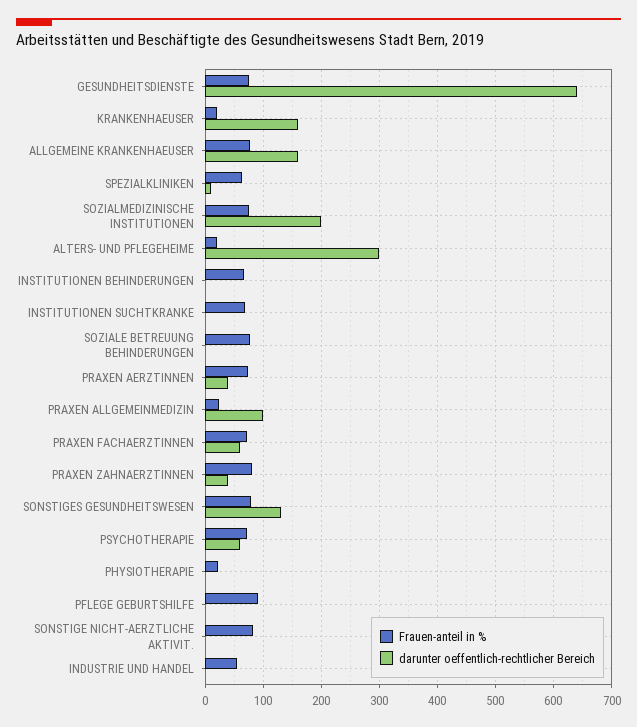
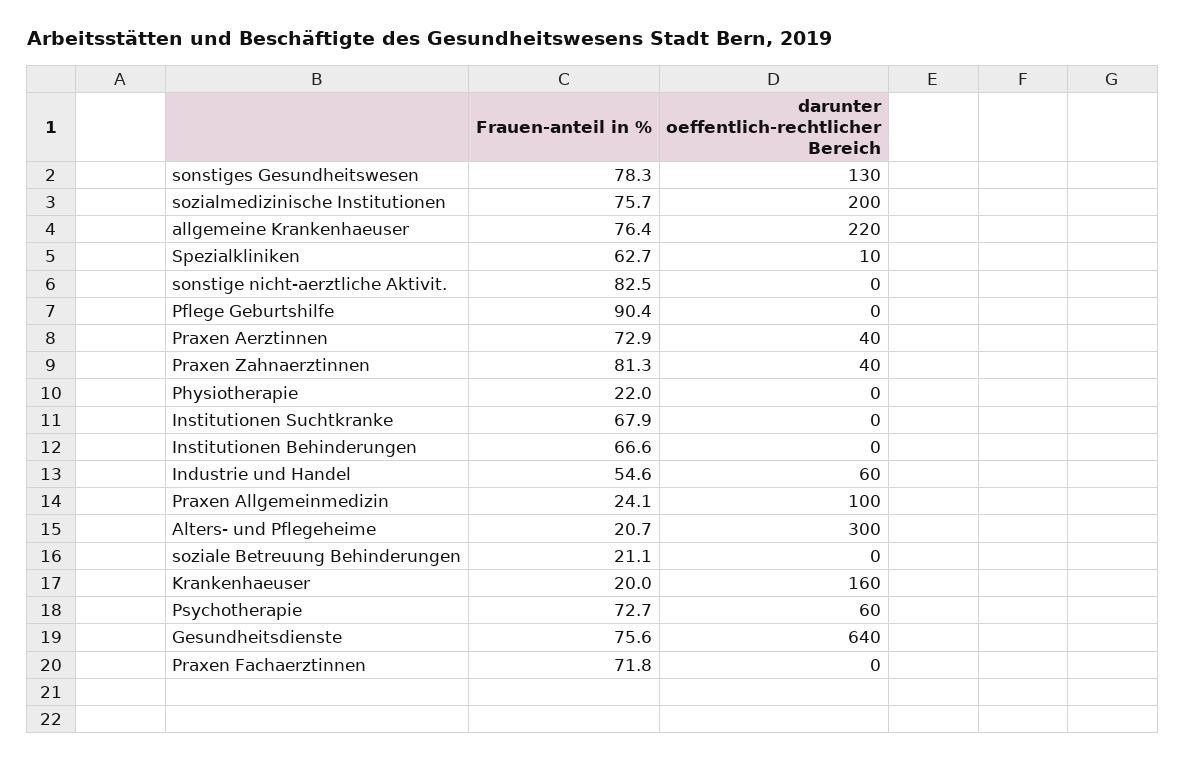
darunter oeffentlich-rechtlicher Bereich, ALLGEMEINE KRANKENHAEUSER: 160 -> 220
Frauen-anteil in %, SOZIALE BETREUUNG BEHINDERUNGEN: 80 -> 21.1
darunter oeffentlich-rechtlicher Bereich, PRAXEN FACHAERZTINNEN: 60 -> 0
darunter oeffentlich-rechtlicher Bereich, INDUSTRIE UND HANDEL: 0 -> 60

